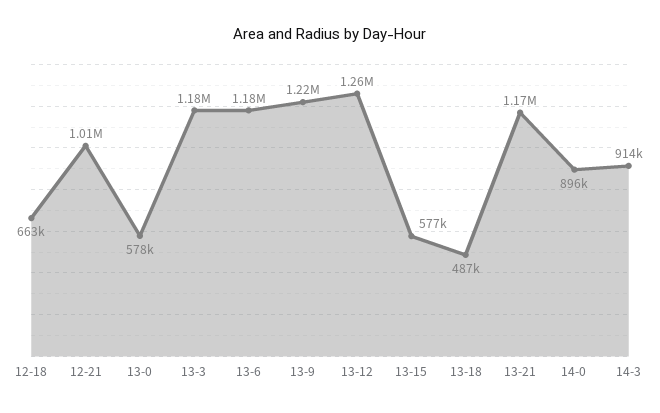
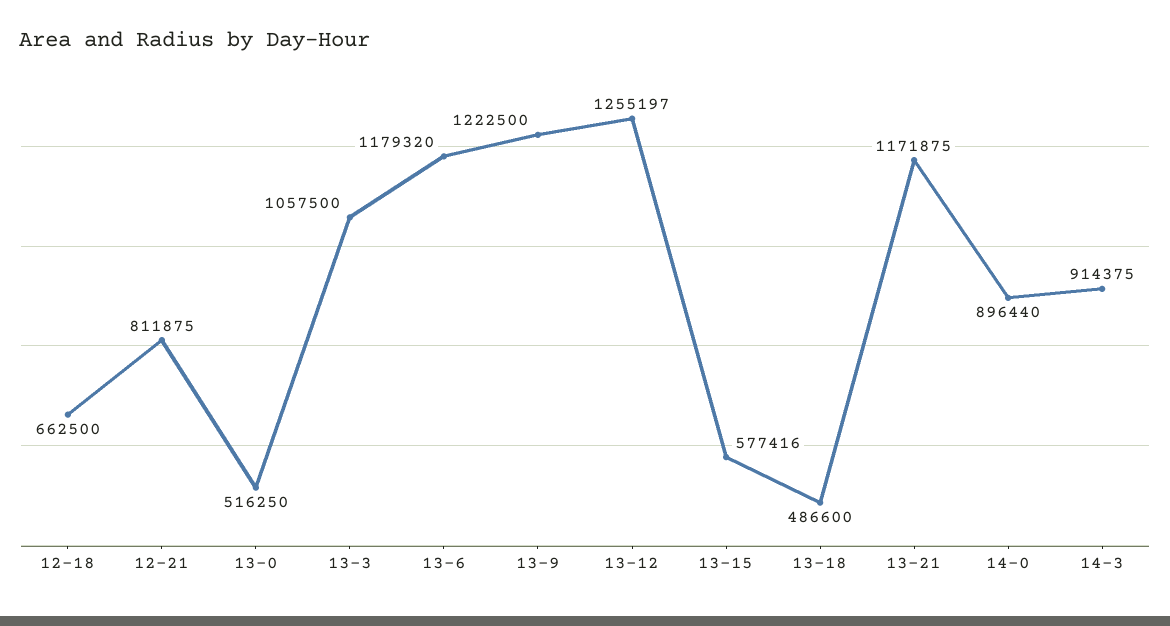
12-21: 1010000 -> 811875
13-0: 578000 -> 516250
13-3: 1180000 -> 1057500

